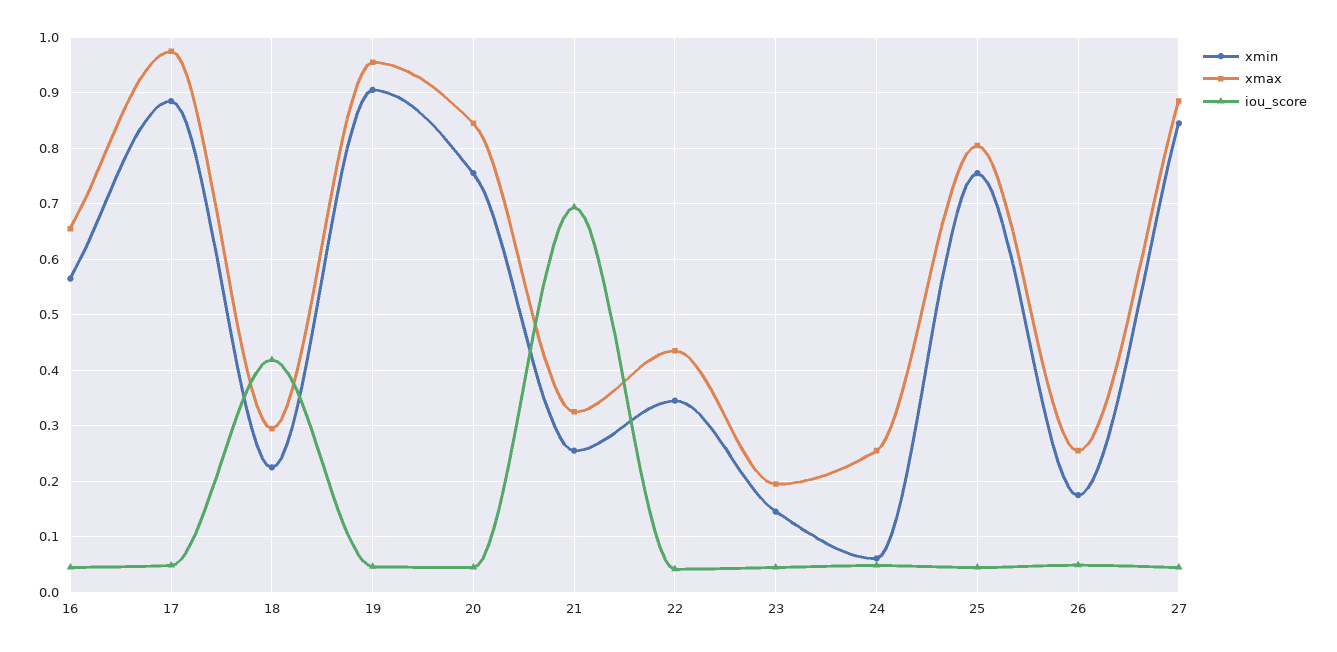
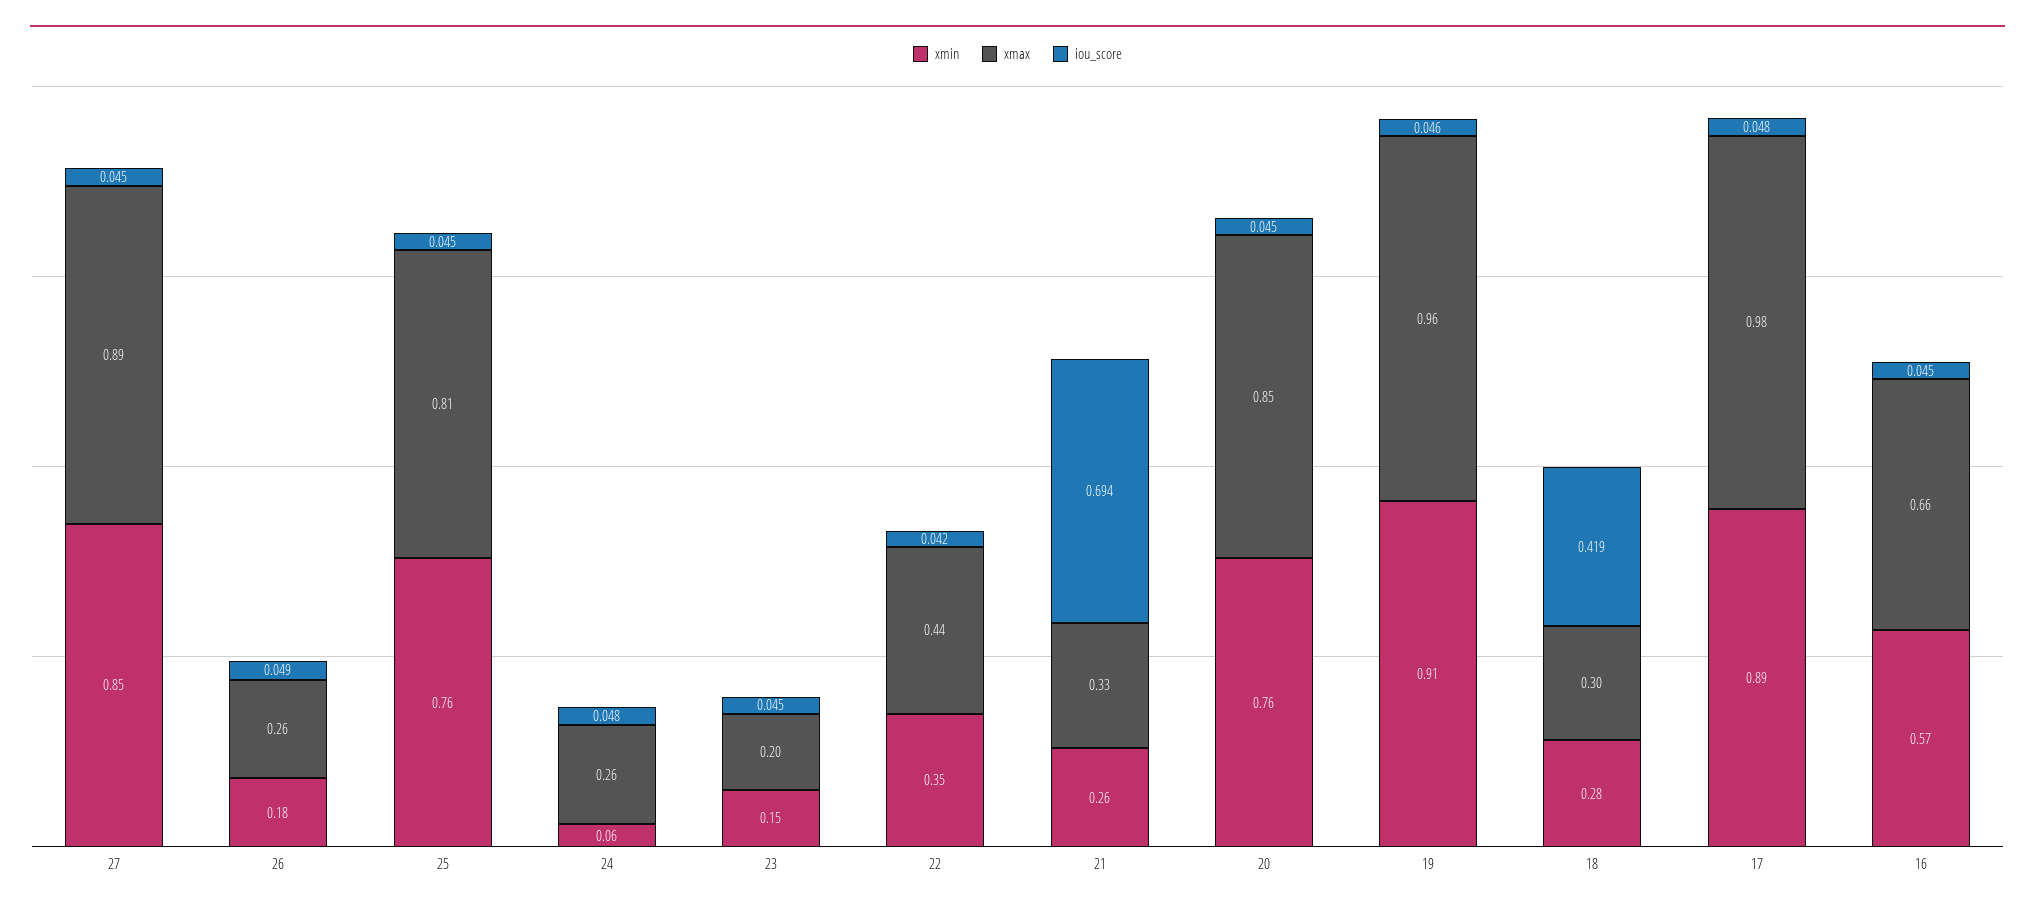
xmin, 18: 0.22 -> 0.28

